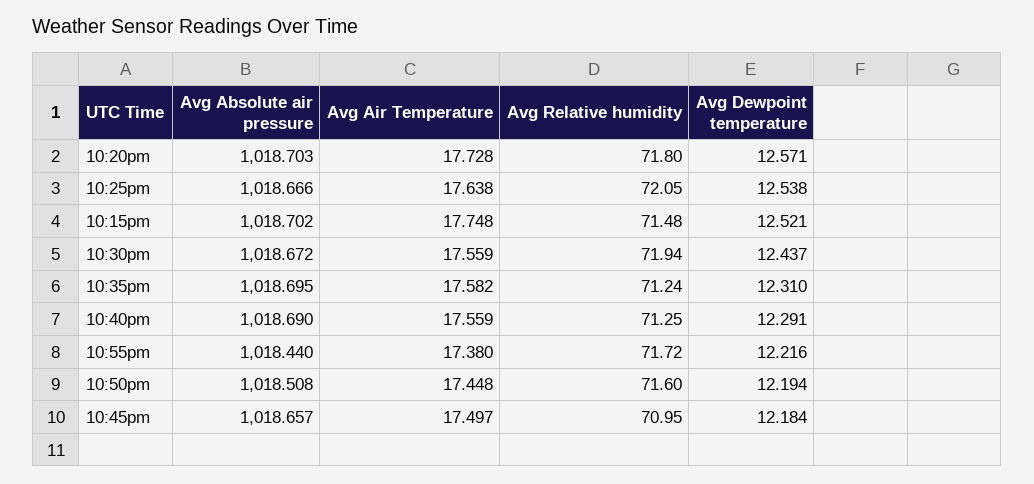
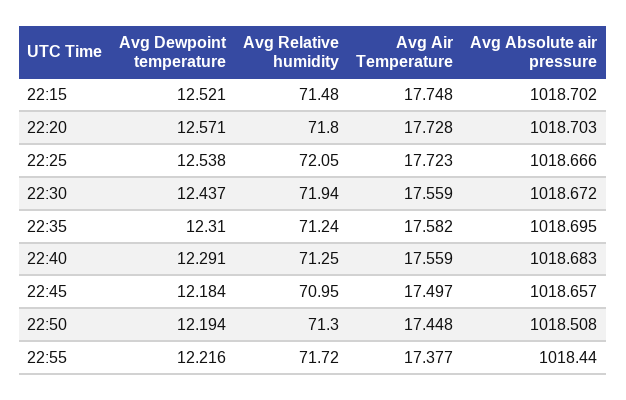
Avg Air Temperature, 10:25pm: 17.638 -> 17.723
Avg Absolute air pressure, 10:40pm: 1018.69 -> 1018.683
Avg Air Temperature, 10:55pm: 17.38 -> 17.377
Avg Relative humidity, 10:50pm: 71.6 -> 71.3

